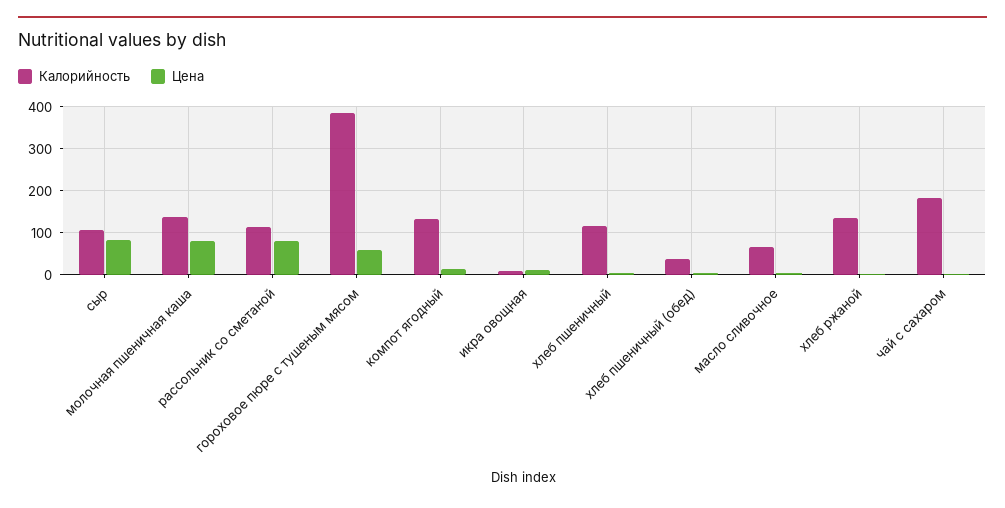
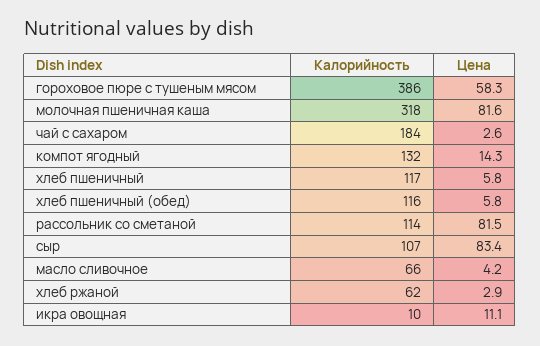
Калорийность, молочная пшеничная каша: 140 -> 318
Калорийность, хлеб пшеничный (обед): 40 -> 116
Калорийность, хлеб ржаной: 140 -> 62

